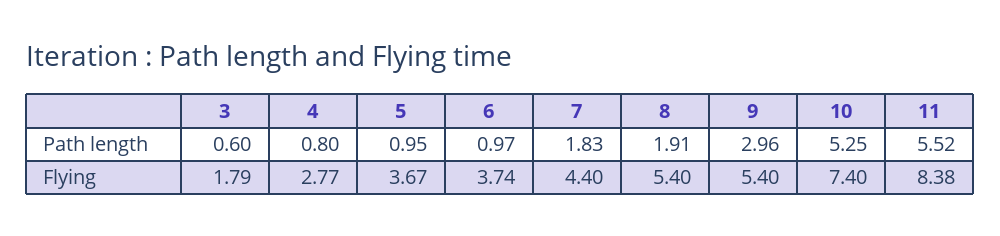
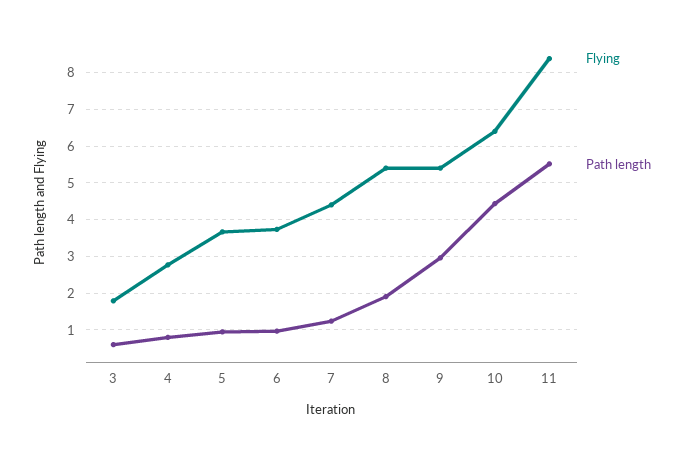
Path length, 7: 1.83 -> 1.2
Path length, 10: 5.25 -> 4.4
Flying, 10: 7.4 -> 6.4

